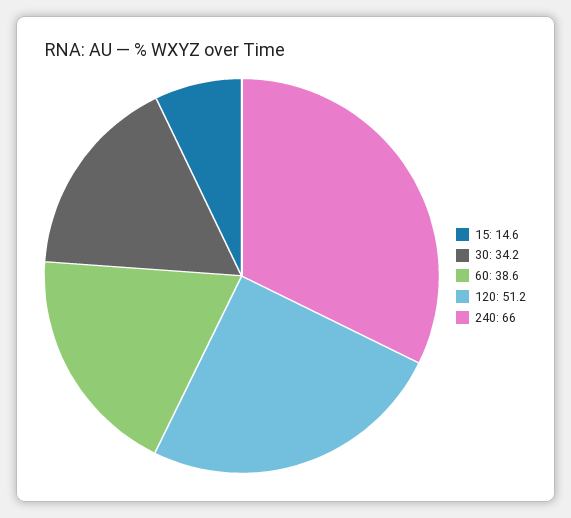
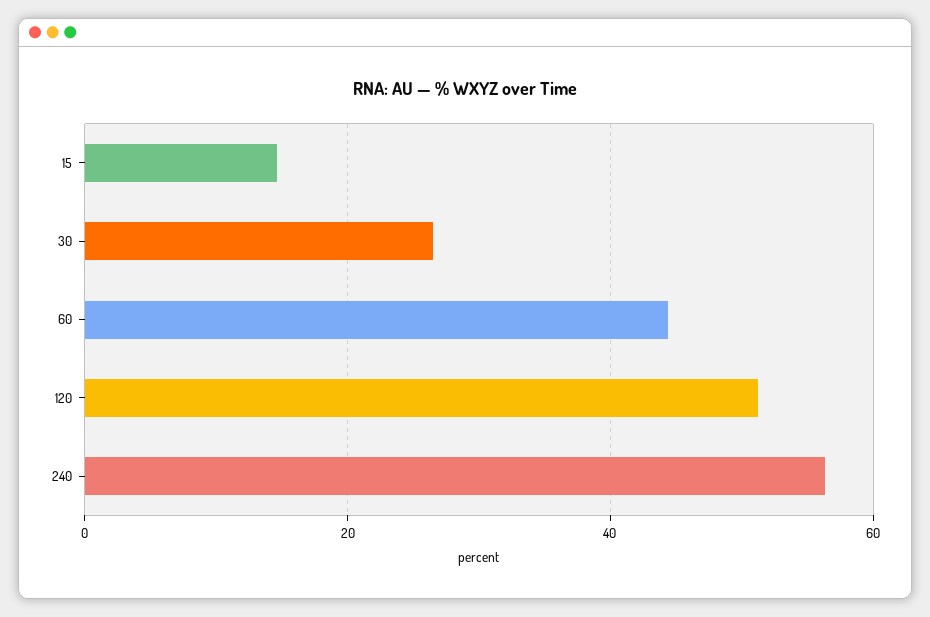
30: 34.2 -> 26
60: 38.6 -> 44
240: 66 -> 56

